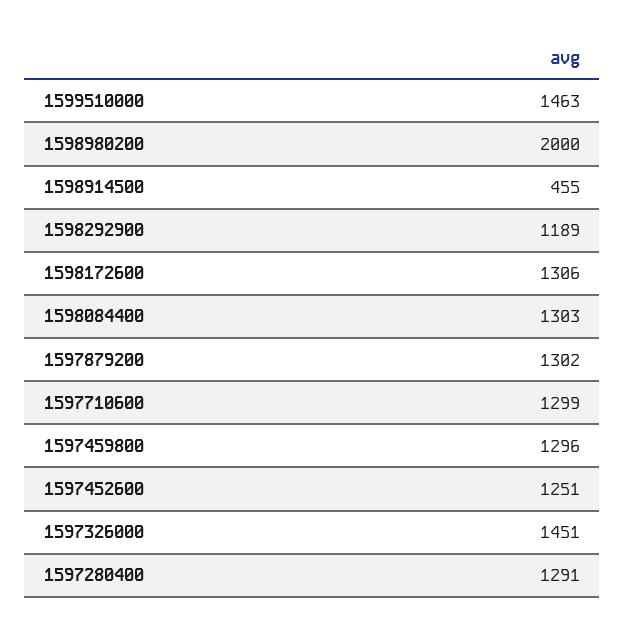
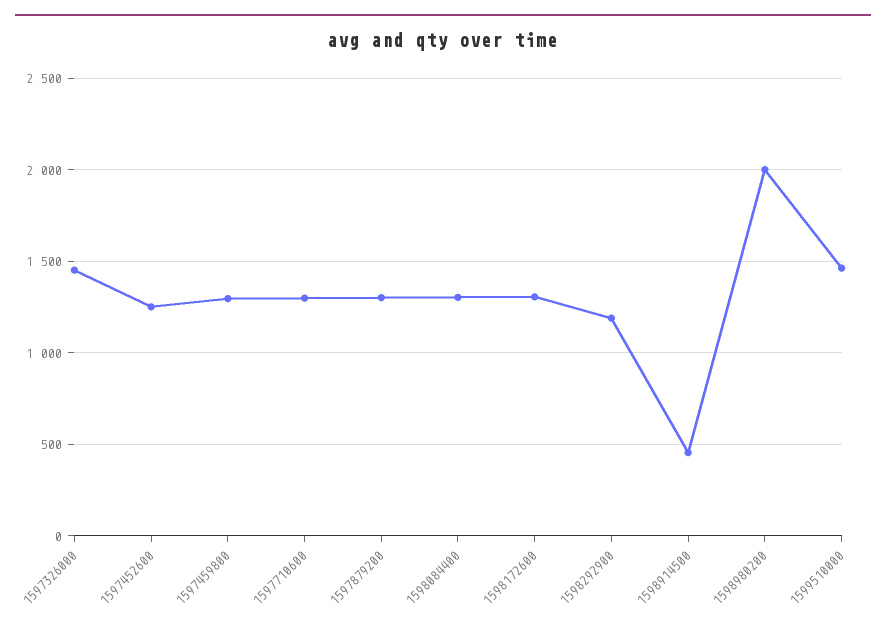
1597280400: 1291 -> none

